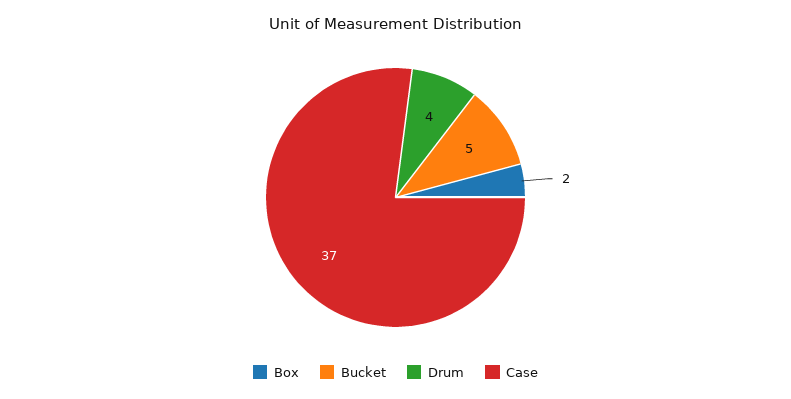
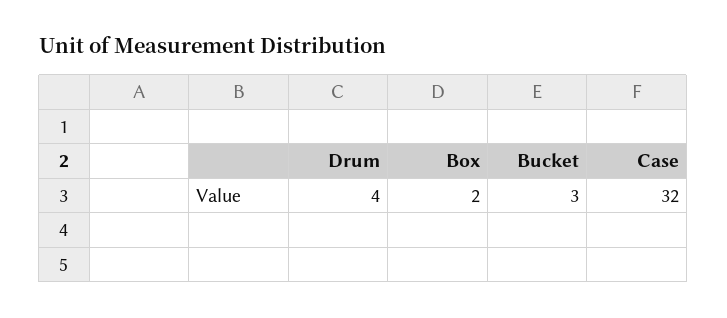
Bucket: 5 -> 3
Case: 37 -> 32

